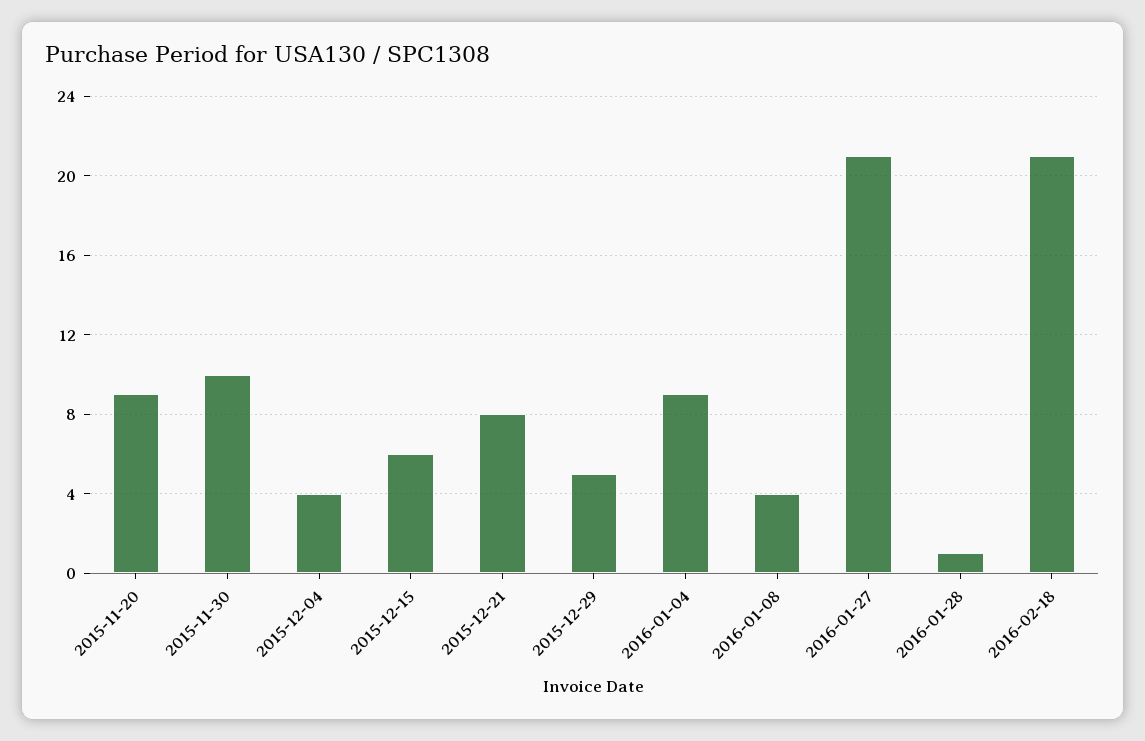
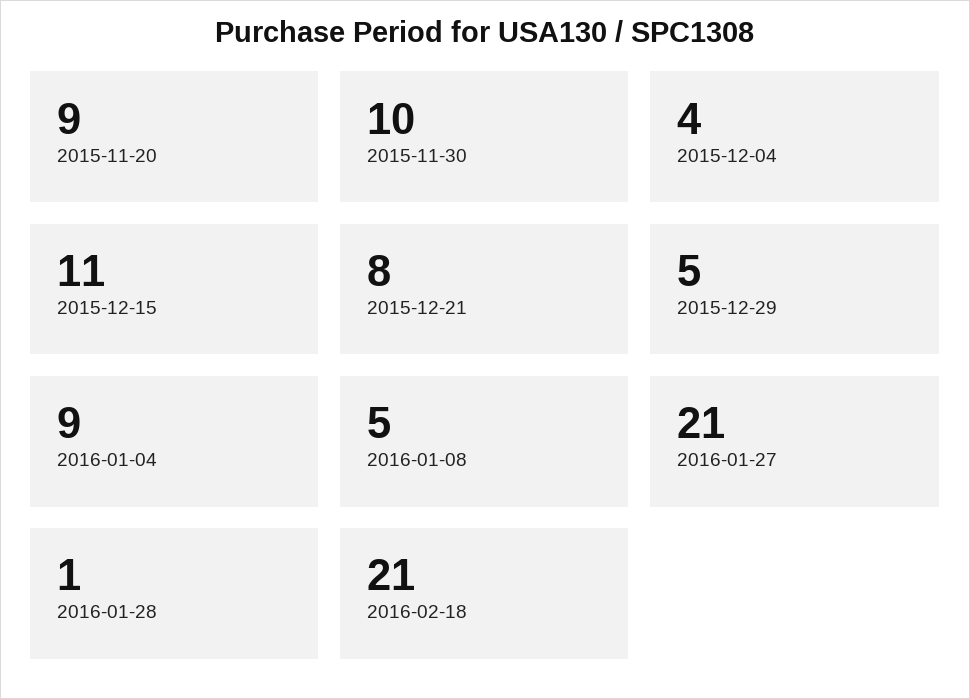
2015-12-15: 6 -> 11
2016-01-08: 4 -> 5

